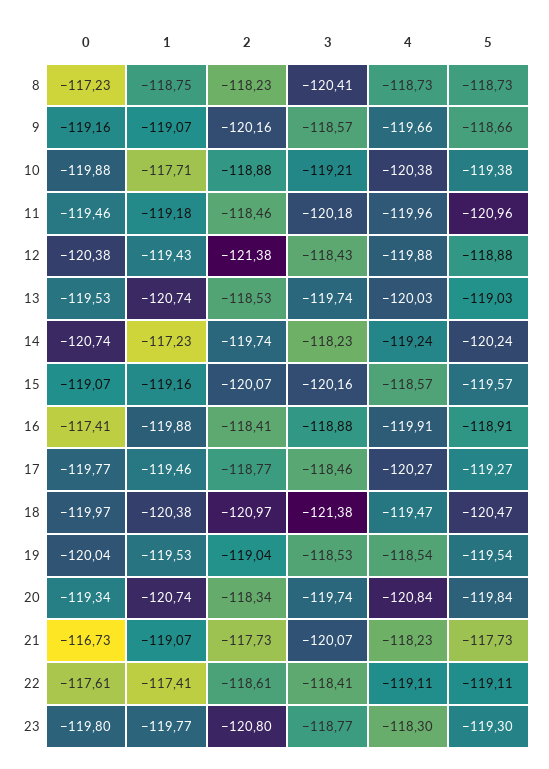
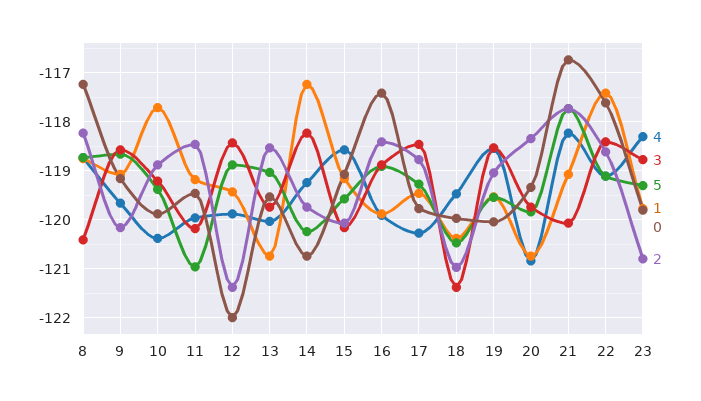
0, 12: -120.38 -> -122

